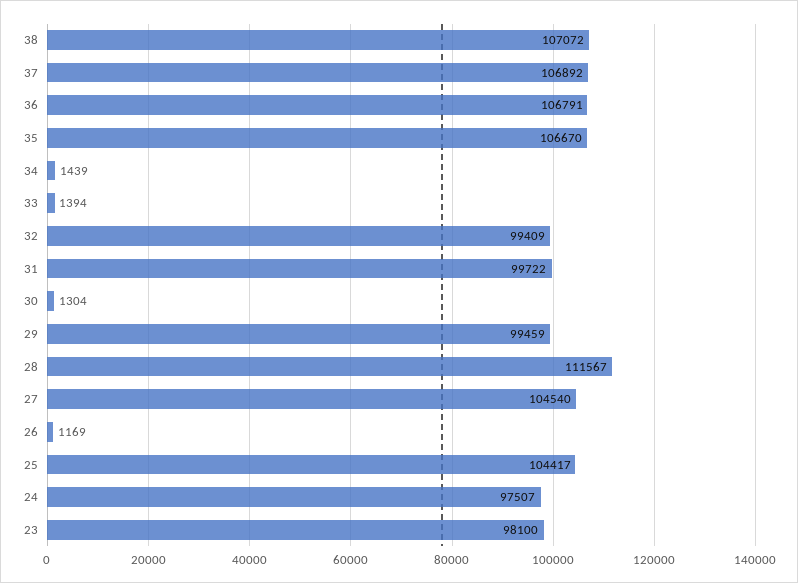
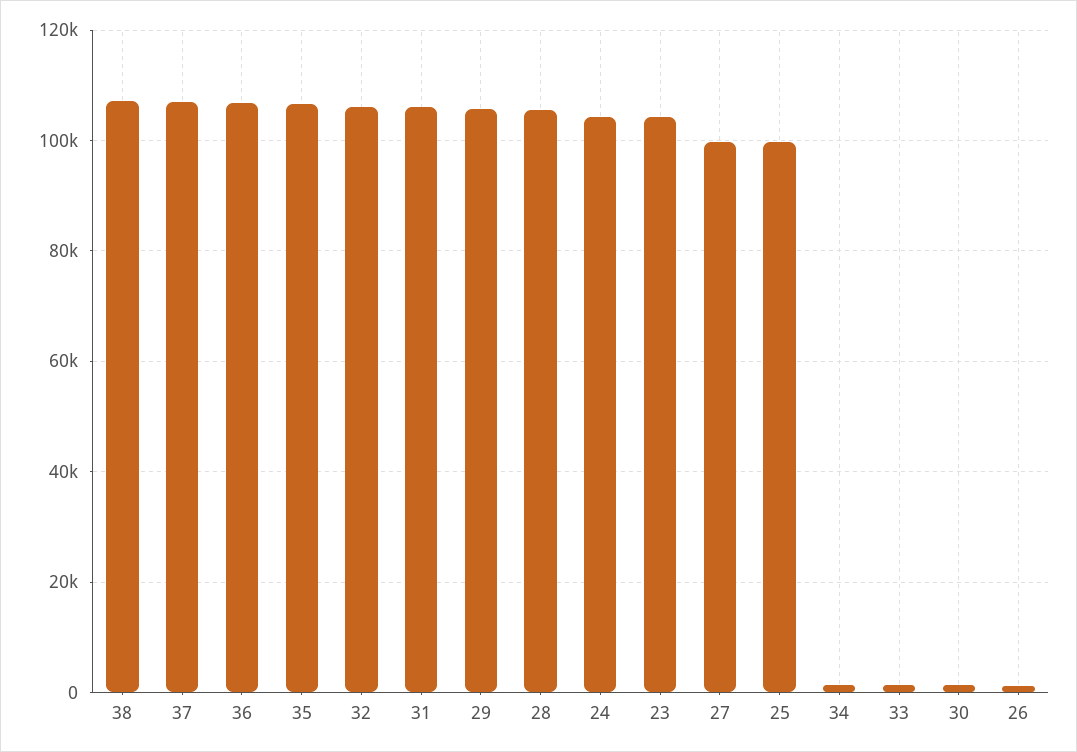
32: 99409 -> 106000
31: 99722 -> 106000
29: 99459 -> 106000
28: 111567 -> 106000
27: 104540 -> 100000
25: 104417 -> 100000
24: 97507 -> 104000
23: 98100 -> 104000

